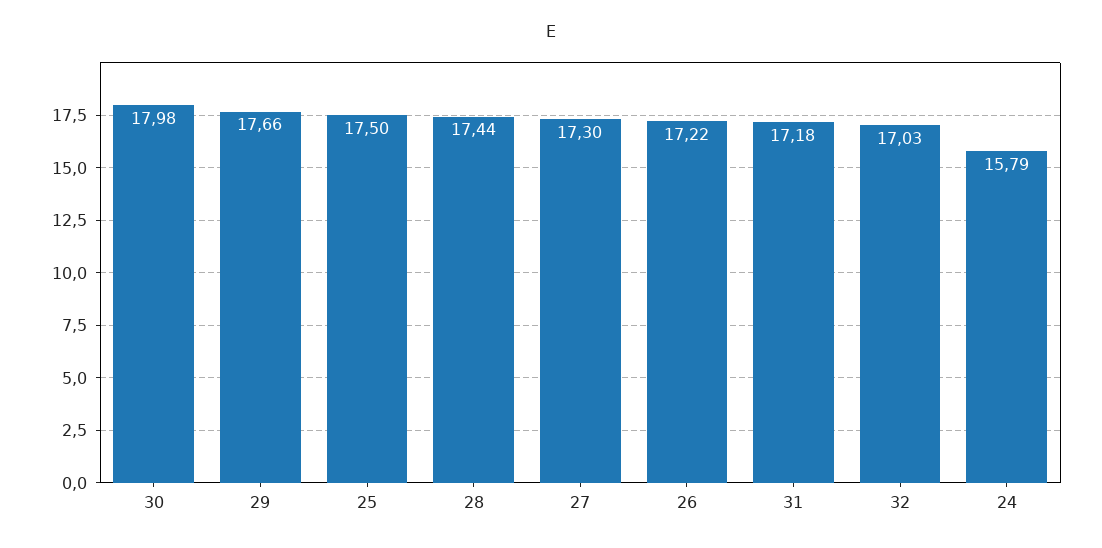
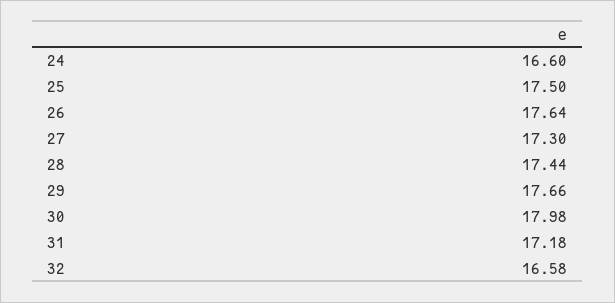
26: 17.22 -> 17.64
32: 17.03 -> 16.58
24: 15.79 -> 16.6

